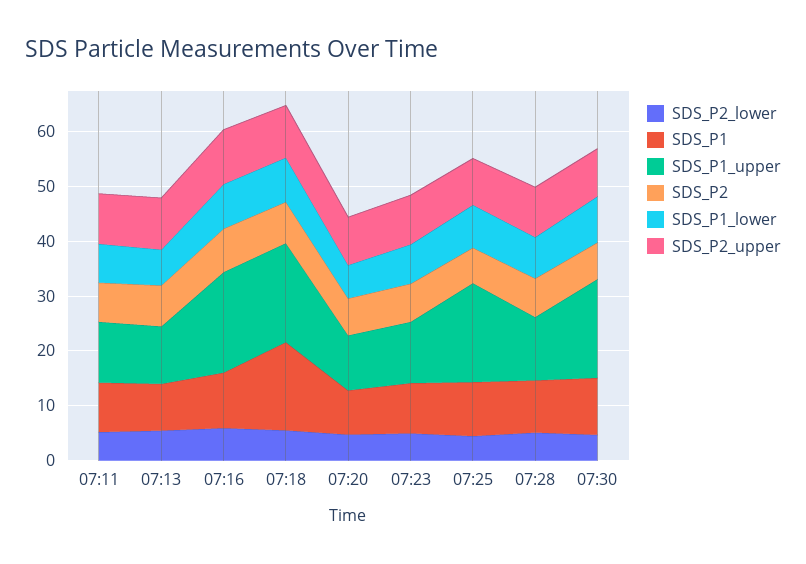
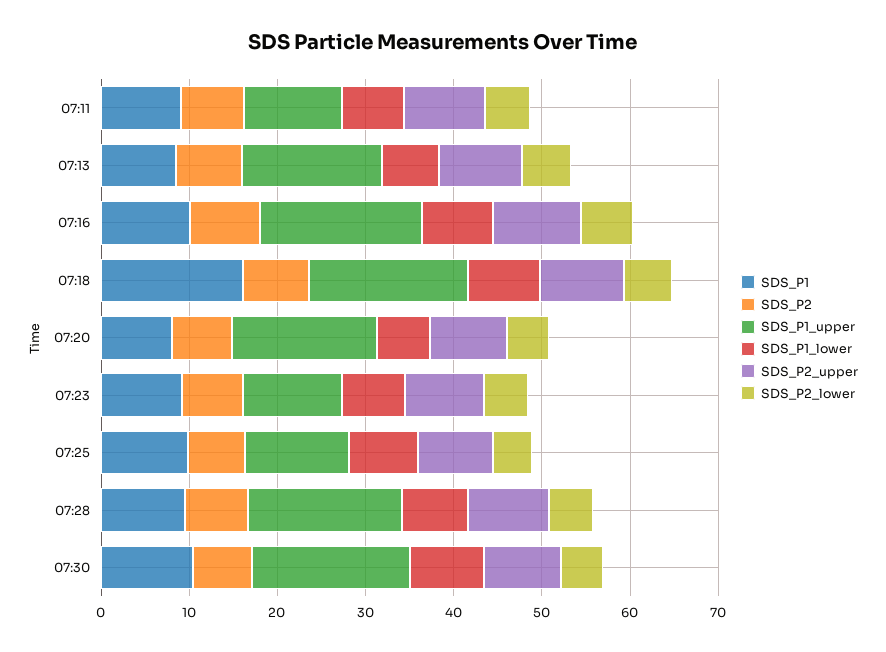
SDS_P1_upper, 07:13: 10 -> 16
SDS_P1_upper, 07:20: 10 -> 16
SDS_P1_upper, 07:25: 18 -> 12
SDS_P1_upper, 07:28: 12 -> 18

